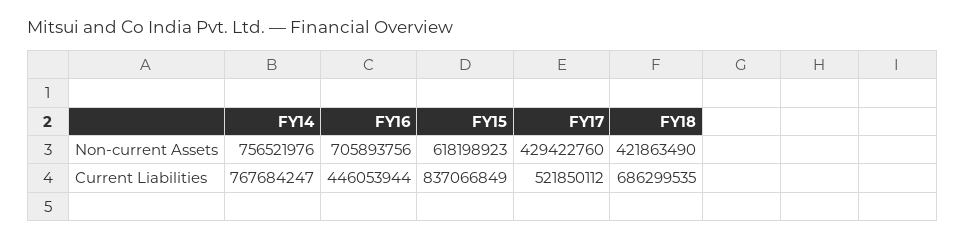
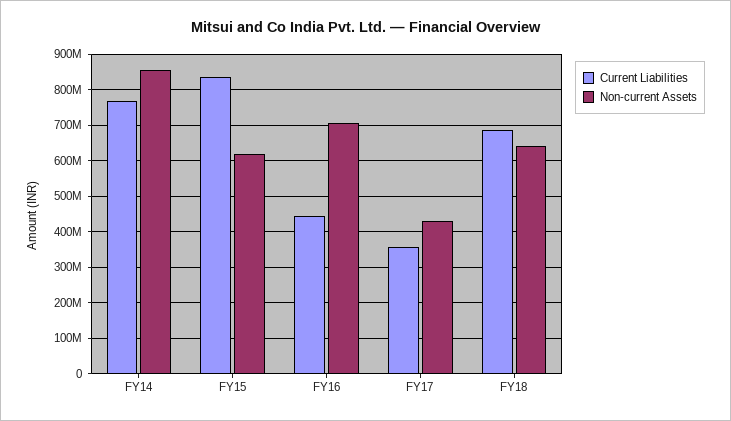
Non-current Assets, FY14: 756521976 -> 860000000
Non-current Assets, FY18: 421863490 -> 640000000
Current Liabilities, FY17: 521850112 -> 360000000

